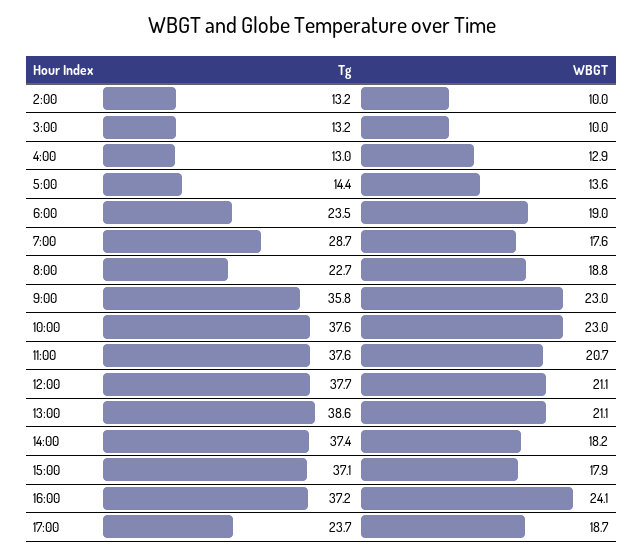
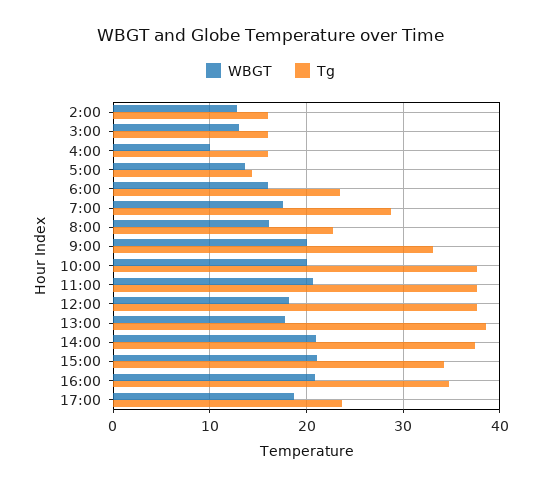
Tg, 2:00: 13.2 -> 16
WBGT, 2:00: 10 -> 13
Tg, 3:00: 13.2 -> 16
WBGT, 3:00: 10 -> 13
Tg, 4:00: 13 -> 16
WBGT, 4:00: 12.9 -> 10
WBGT, 6:00: 19 -> 16
WBGT, 8:00: 18.8 -> 16
Tg, 9:00: 35.8 -> 33
WBGT, 9:00: 23 -> 20
WBGT, 10:00: 23 -> 20
WBGT, 12:00: 21.1 -> 18
WBGT, 13:00: 21.1 -> 18
WBGT, 14:00: 18.2 -> 21
Tg, 15:00: 37.1 -> 34
WBGT, 15:00: 17.9 -> 21
Tg, 16:00: 37.2 -> 35
WBGT, 16:00: 24.1 -> 21

